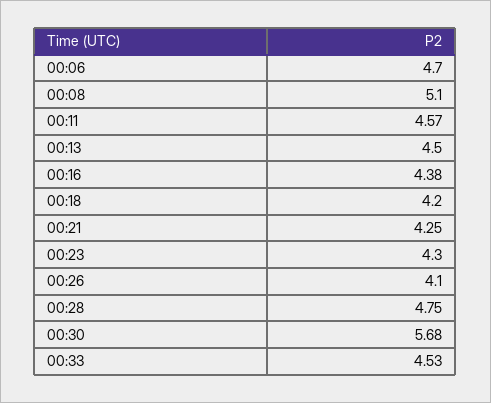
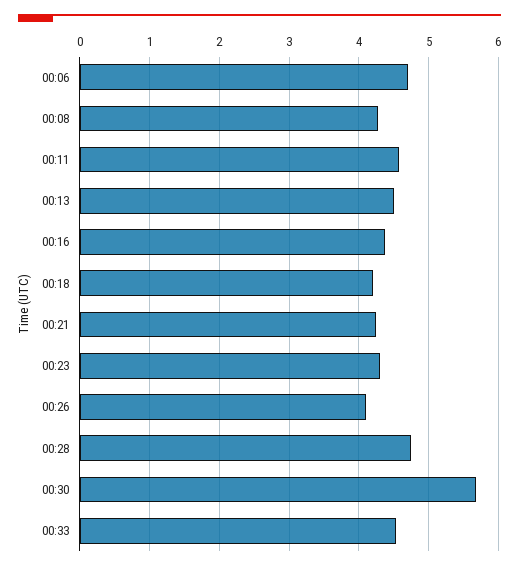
00:08: 5.1 -> 4.3

